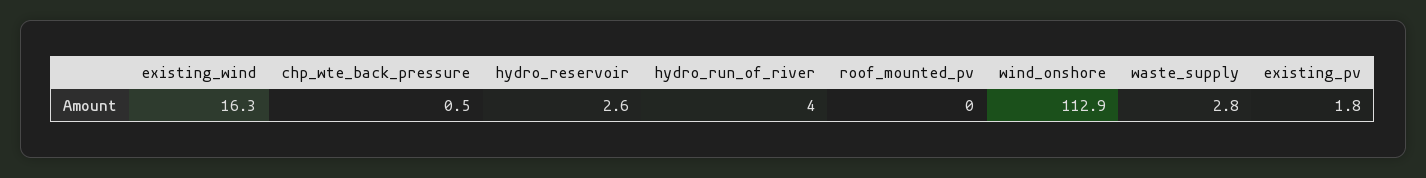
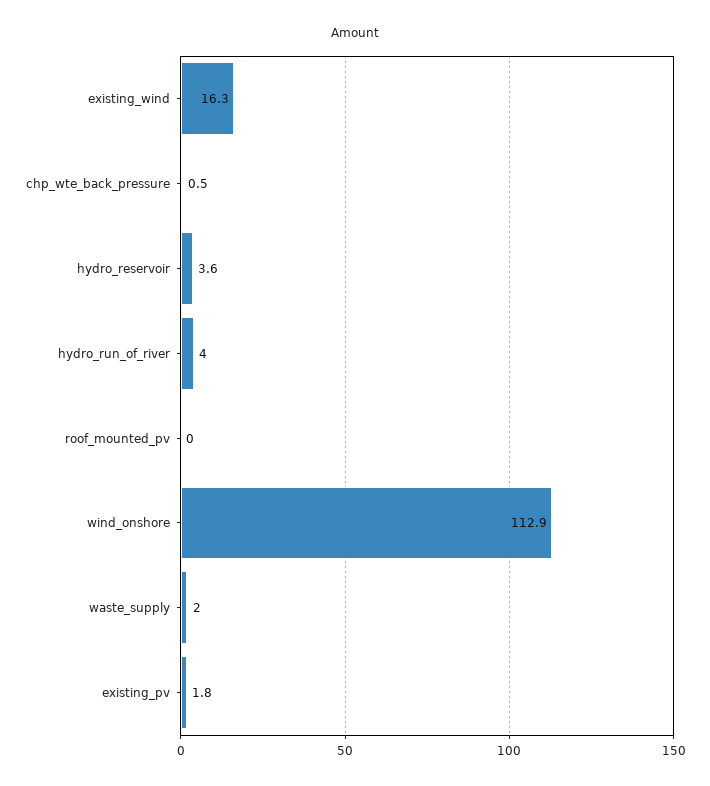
hydro_reservoir: 2.6 -> 3.6
waste_supply: 2.8 -> 2

